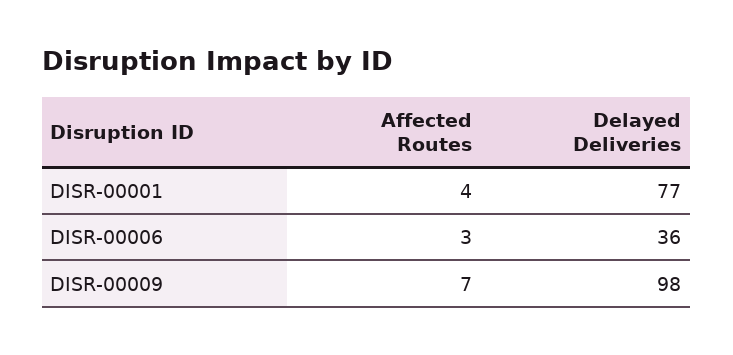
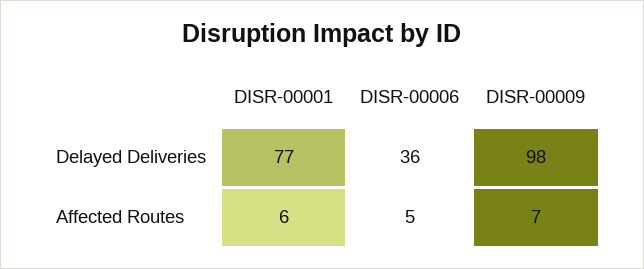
Affected Routes, DISR-00001: 4 -> 6
Affected Routes, DISR-00006: 3 -> 5

